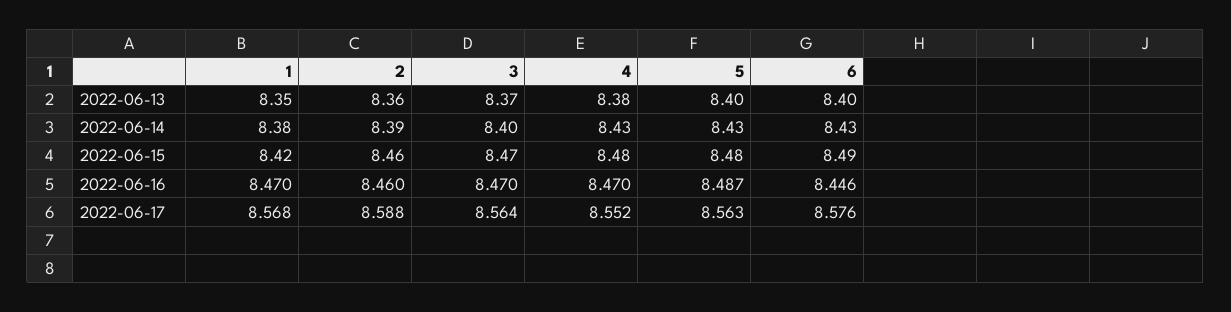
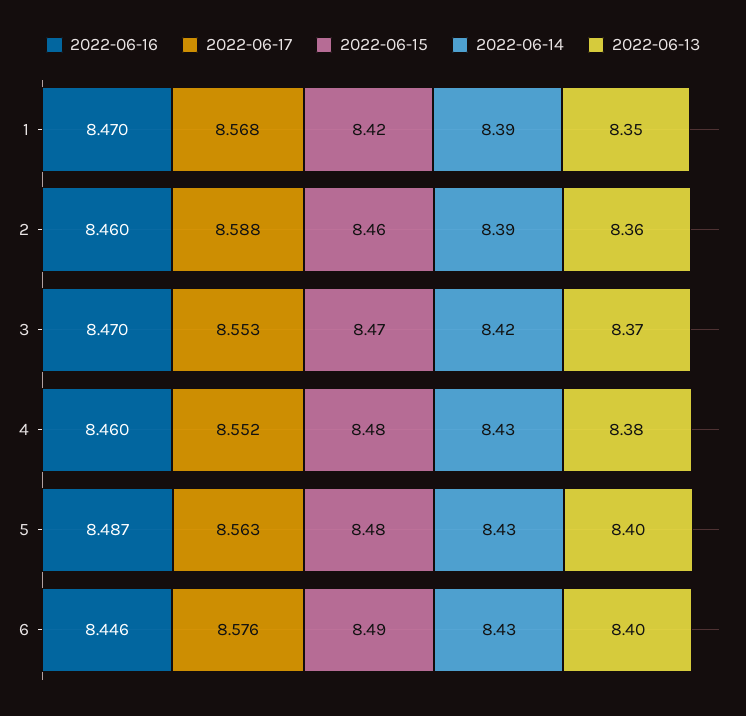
2022-06-14, 1: 8.38 -> 8.39
2022-06-14, 3: 8.4 -> 8.42
2022-06-16, 4: 8.47 -> 8.46
2022-06-17, 3: 8.564 -> 8.553

